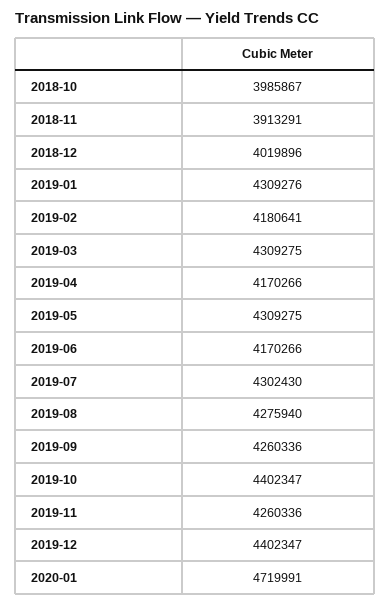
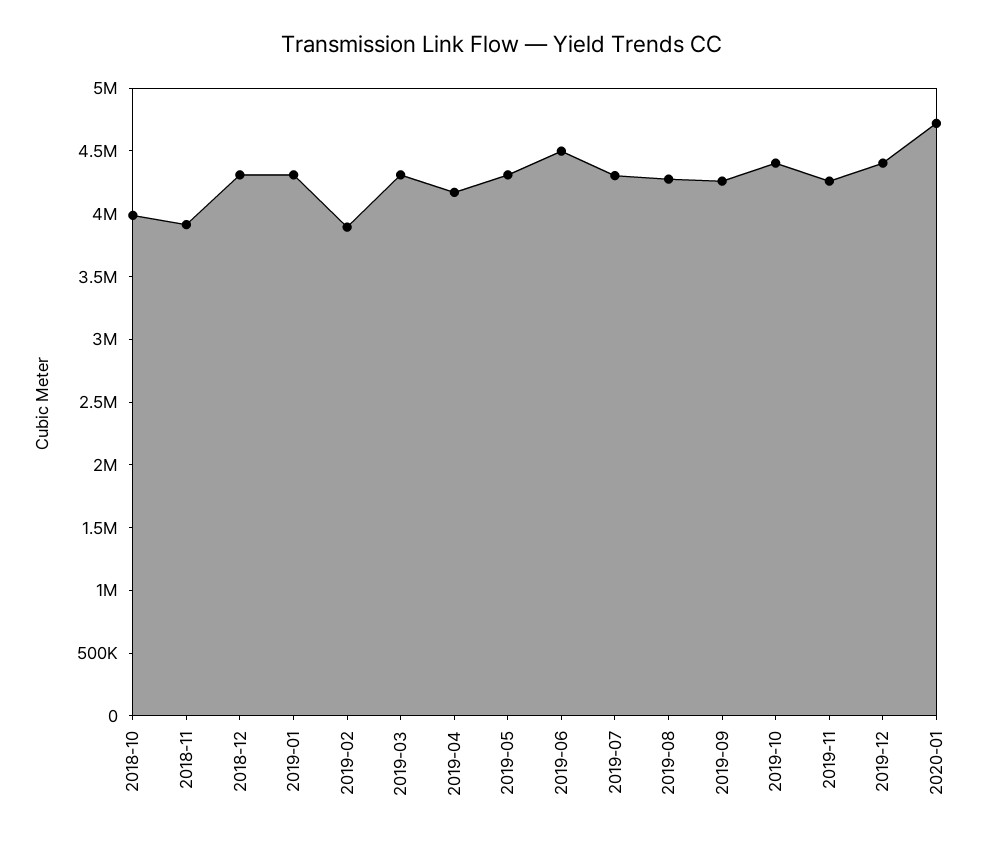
2018-12: 4019896 -> 4300000
2019-02: 4180641 -> 3900000
2019-06: 4170266 -> 4500000

